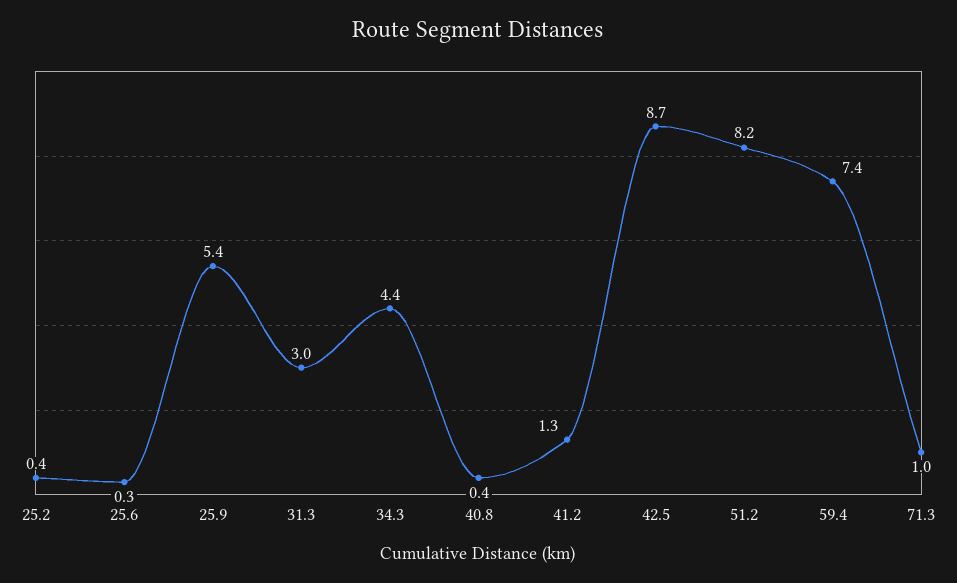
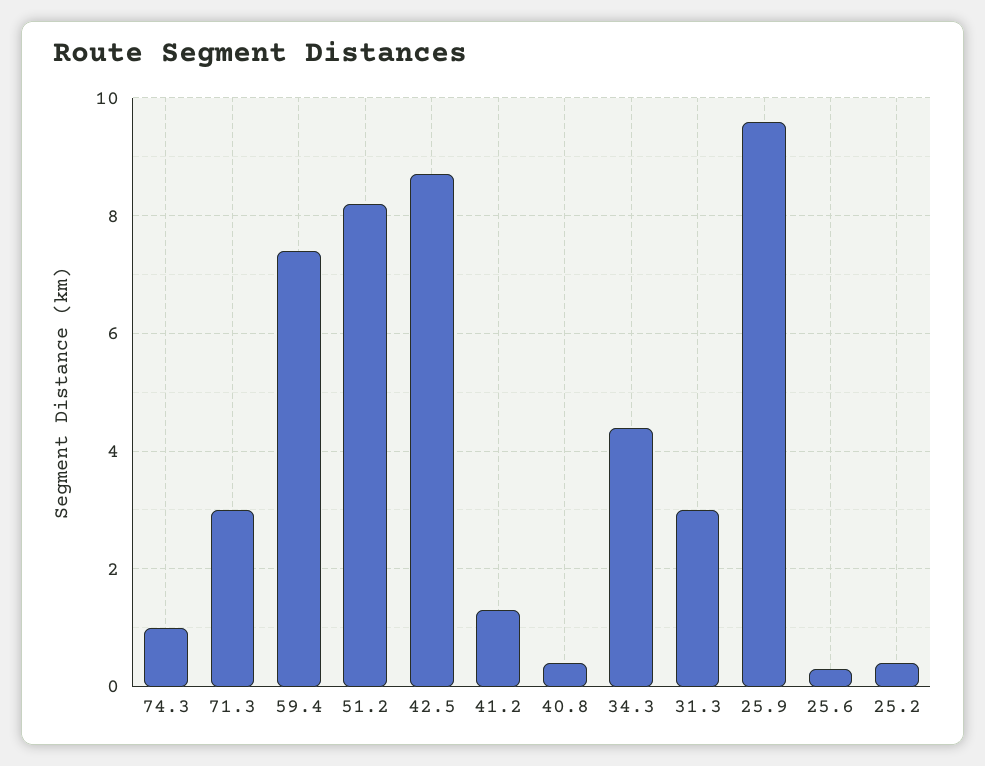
25.9: 5.4 -> 9.5
71.3: 1 -> 3
74.3: none -> 1

